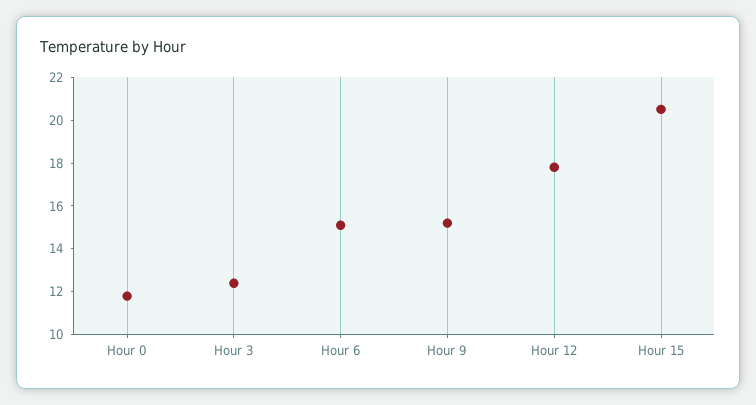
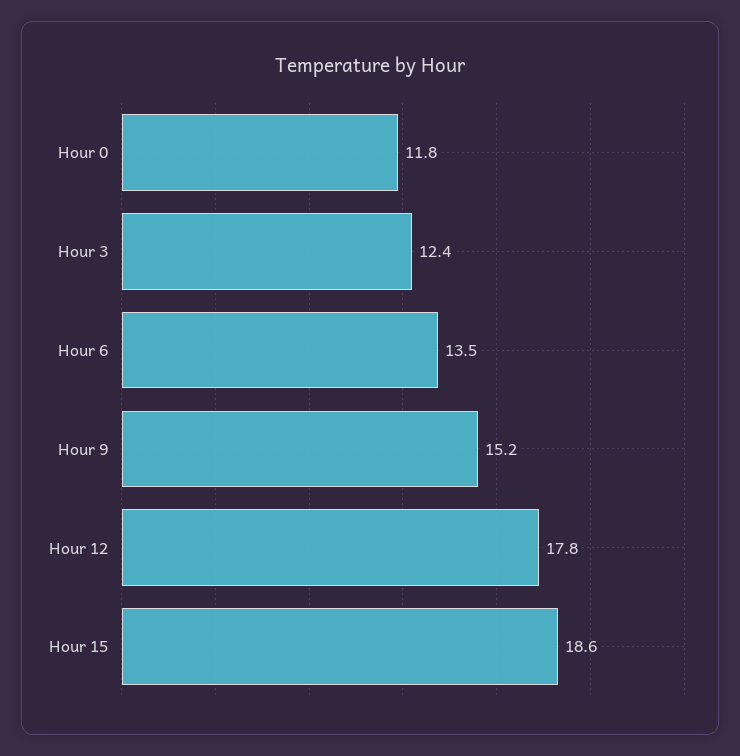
Hour 6: 15 -> 13.5
Hour 15: 20.5 -> 18.6

